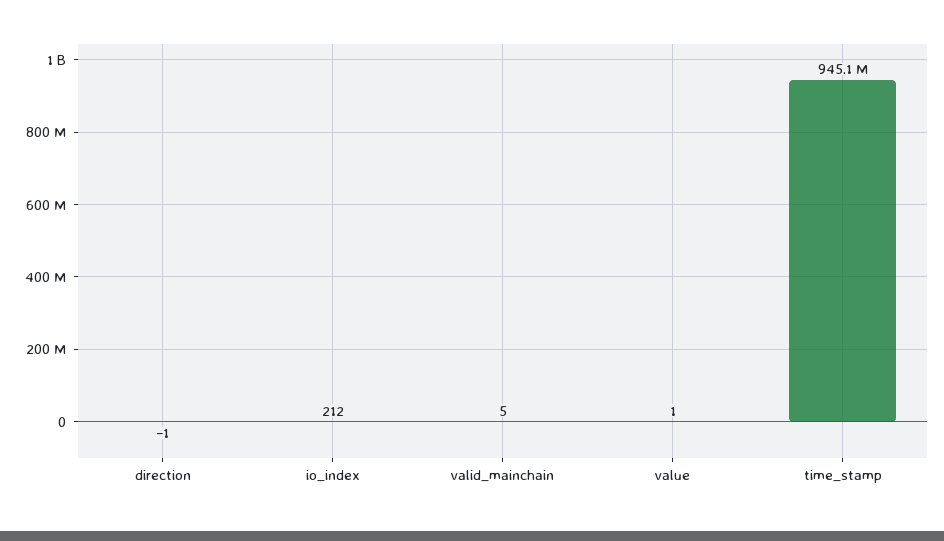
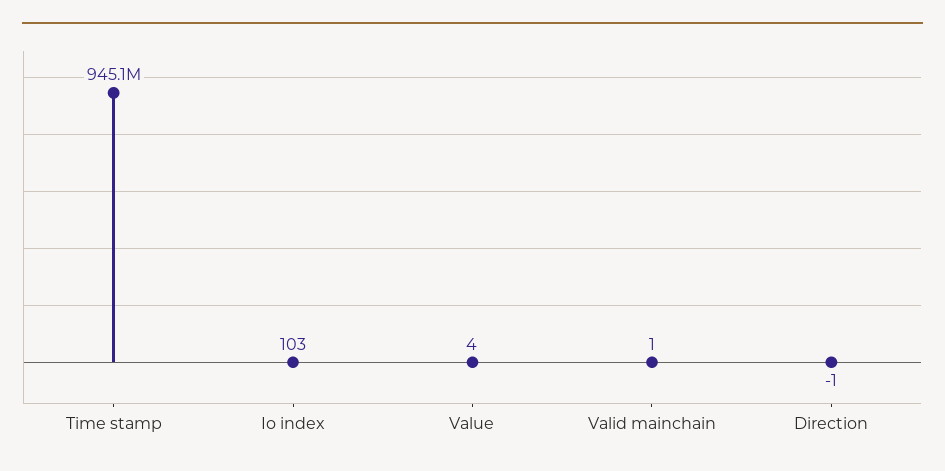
io_index: 212 -> 103
valid_mainchain: 5 -> 1
value: 1 -> 4

